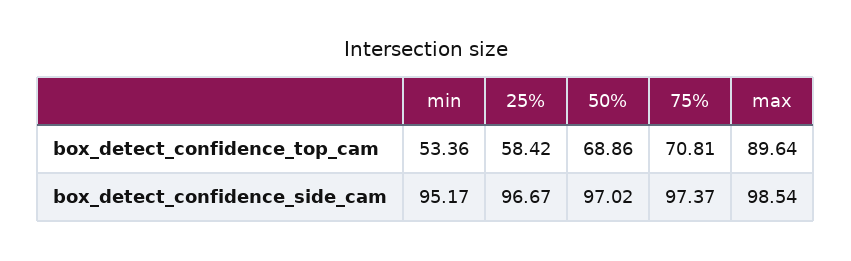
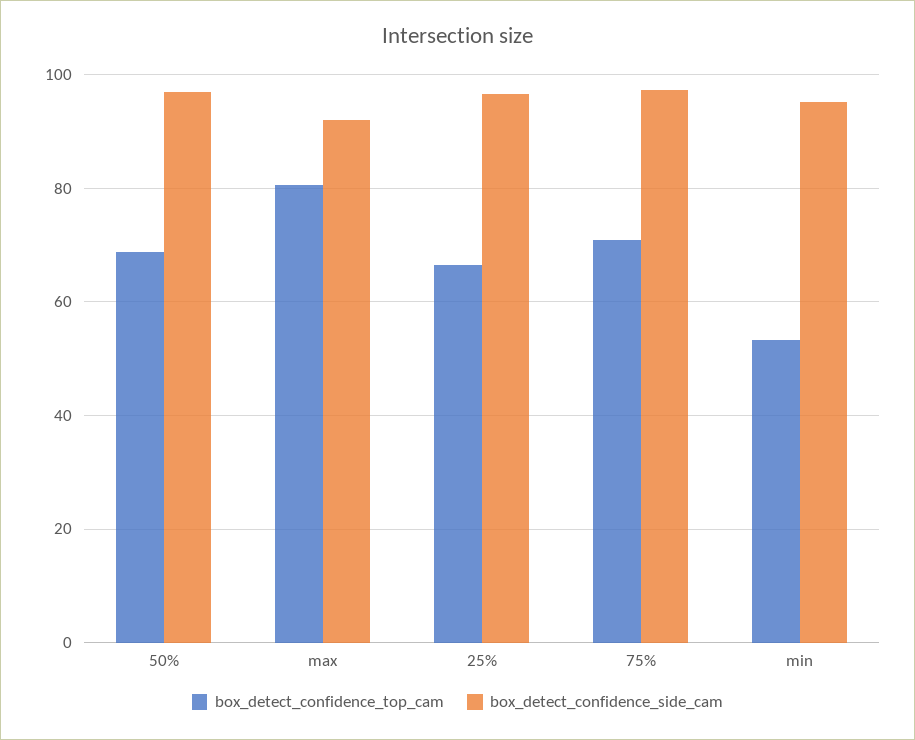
box_detect_confidence_top_cam, 25%: 58.42 -> 66
box_detect_confidence_top_cam, max: 89.64 -> 80
box_detect_confidence_side_cam, max: 98.54 -> 92

